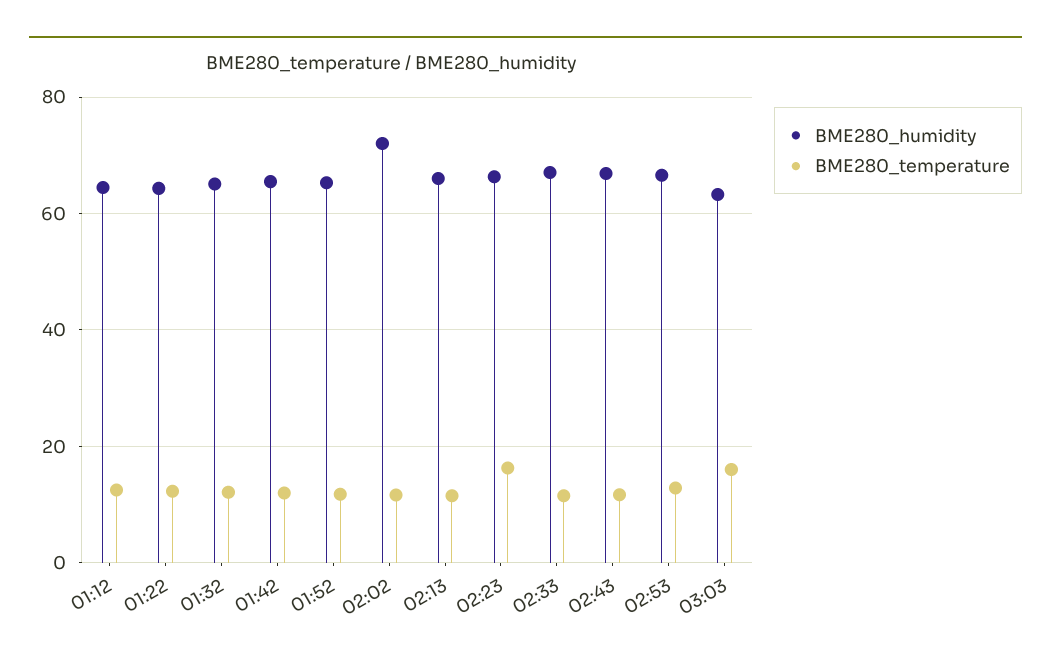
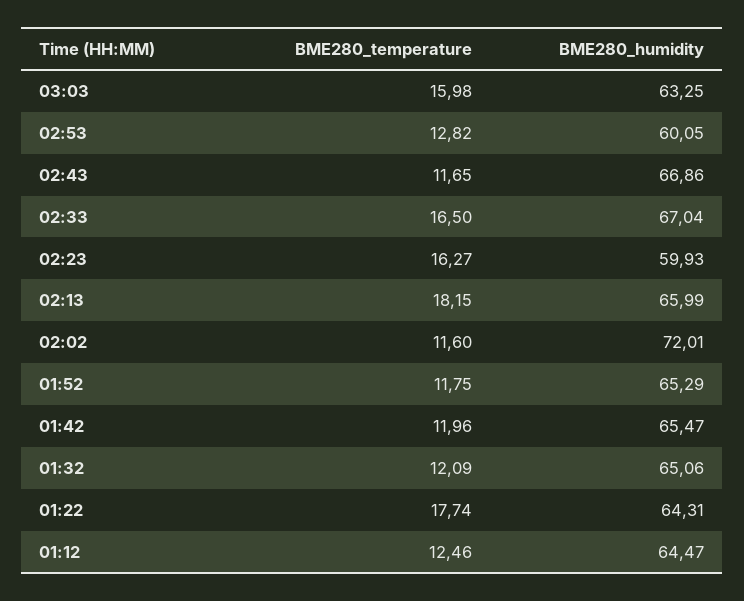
BME280_temperature, 01:22: 12 -> 17.74
BME280_temperature, 02:13: 12 -> 18.15
BME280_humidity, 02:23: 66 -> 59.93
BME280_temperature, 02:33: 12 -> 16.5
BME280_humidity, 02:53: 66 -> 60.05

